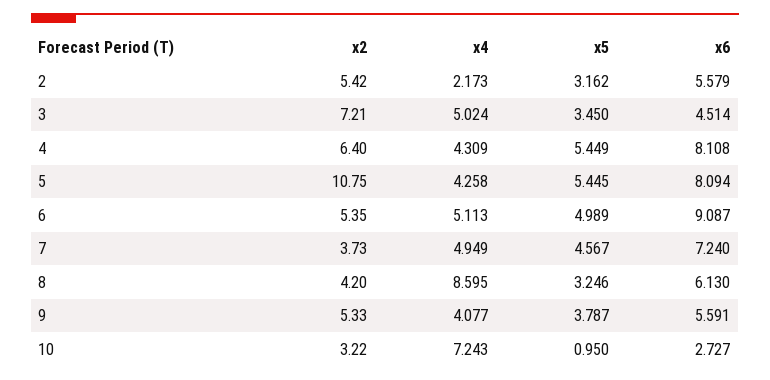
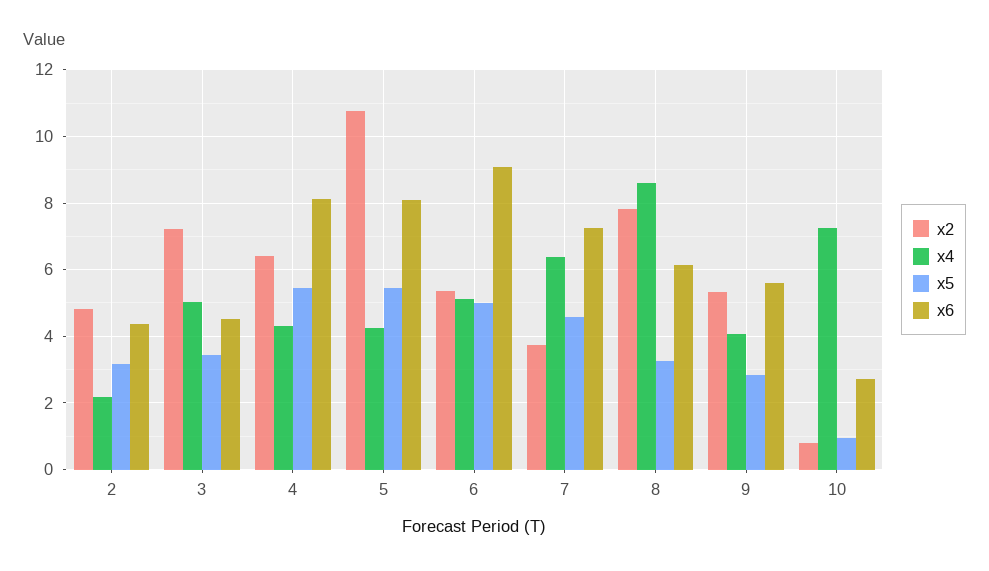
x2, 2: 5.42 -> 4.8
x6, 2: 5.579 -> 4.4
x4, 7: 4.949 -> 6.4
x2, 8: 4.2 -> 7.8
x5, 9: 3.787 -> 2.8
x2, 10: 3.22 -> 0.8

